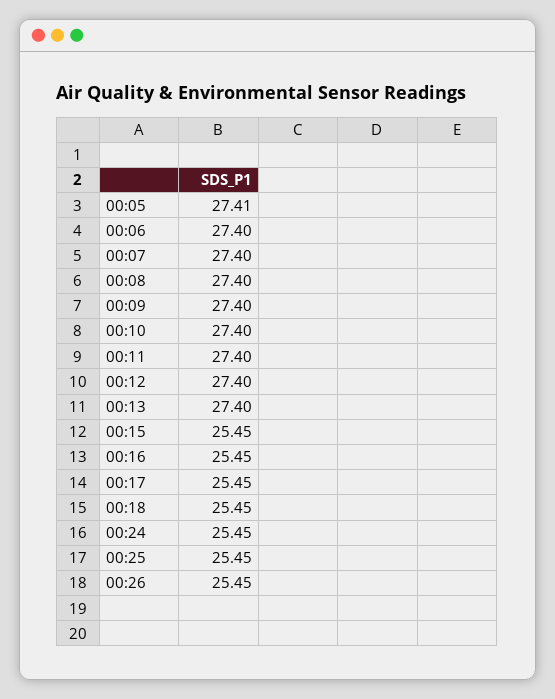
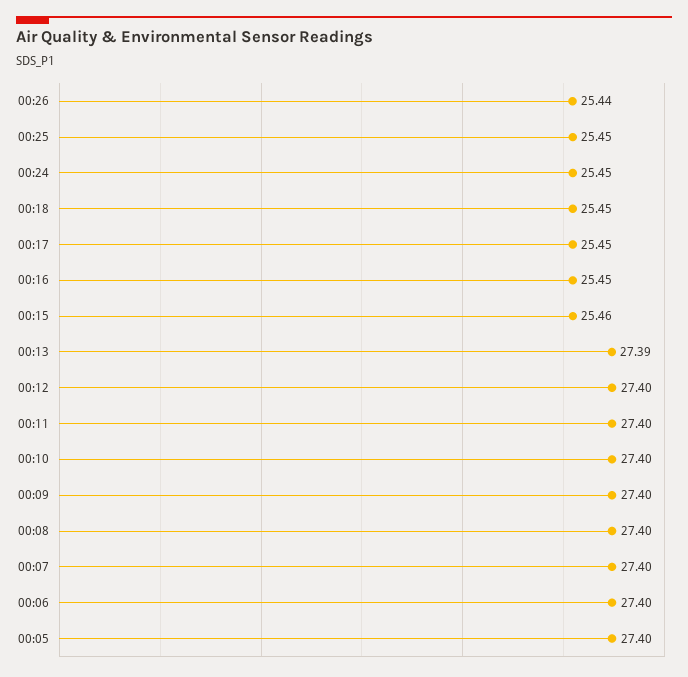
00:05: 27.41 -> 27.4
00:13: 27.4 -> 27.39
00:15: 25.45 -> 25.46
00:26: 25.45 -> 25.44

